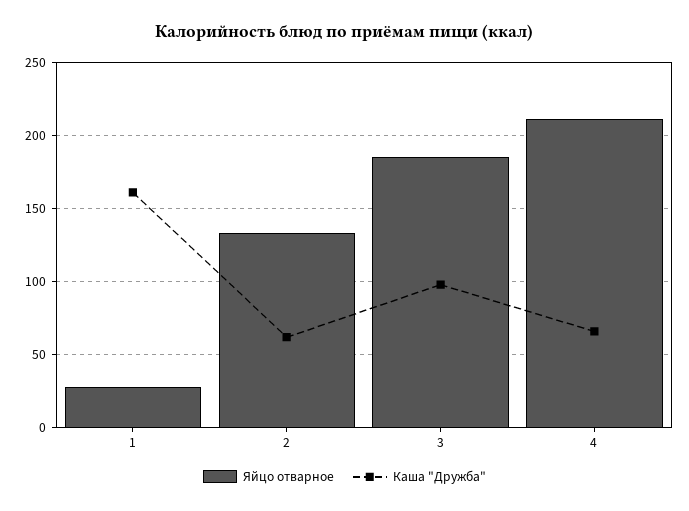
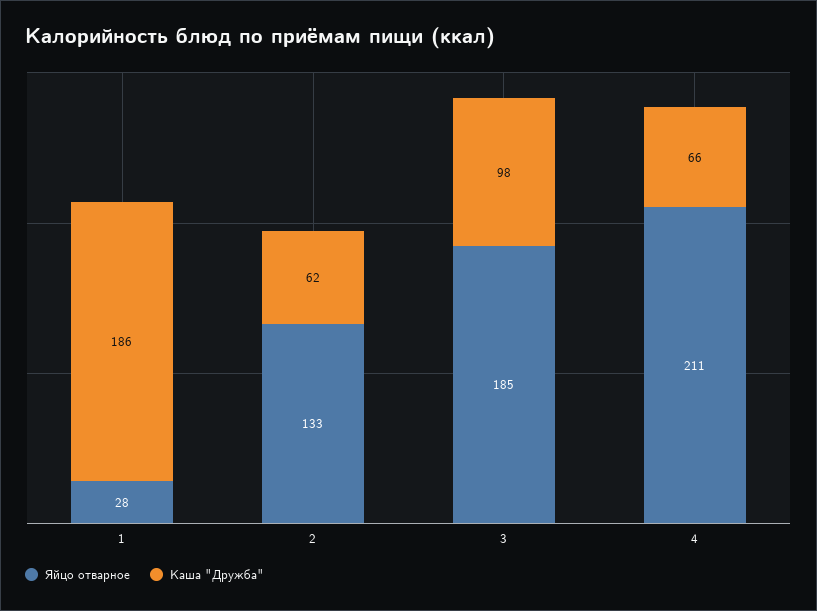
Каша "Дружба", 1: 160 -> 186

